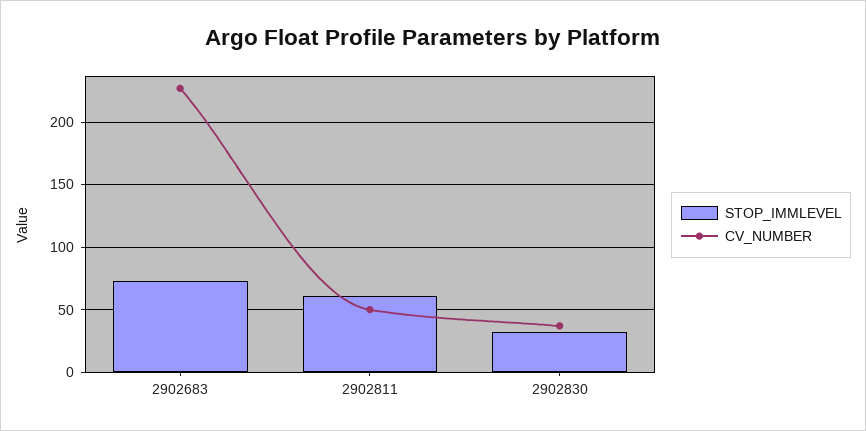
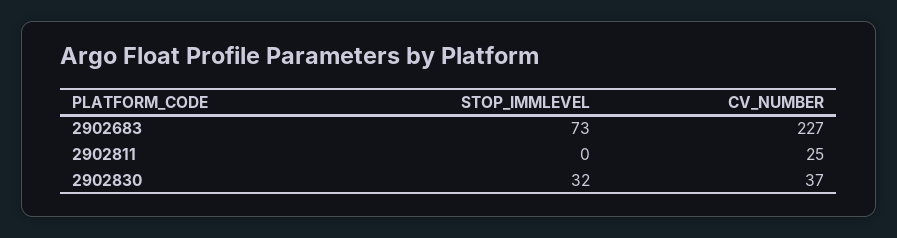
STOP_IMMLEVEL, 2902811: 60 -> 0
CV_NUMBER, 2902811: 50 -> 25

